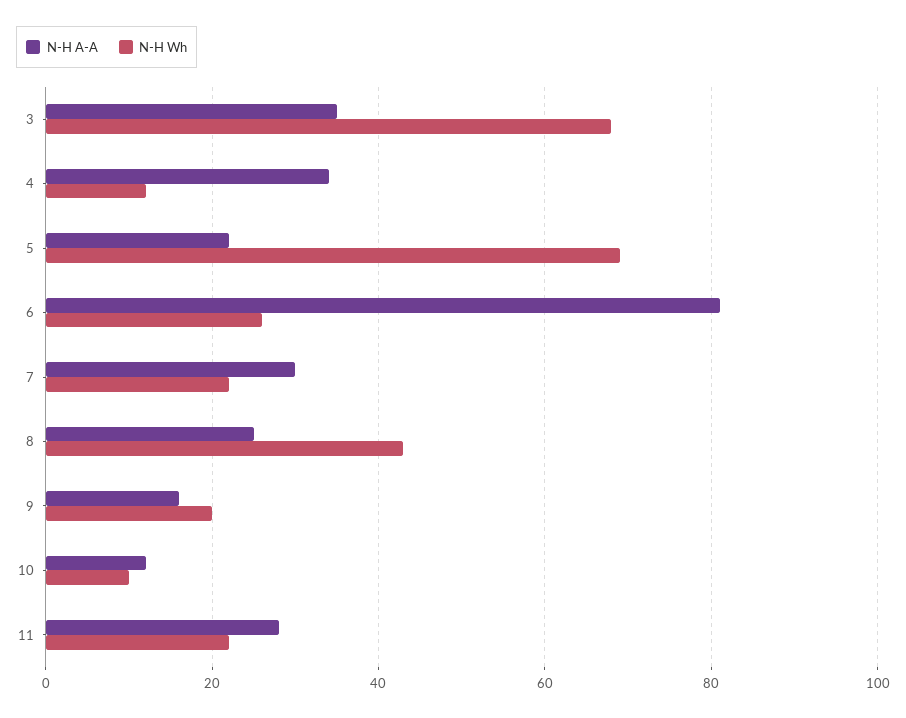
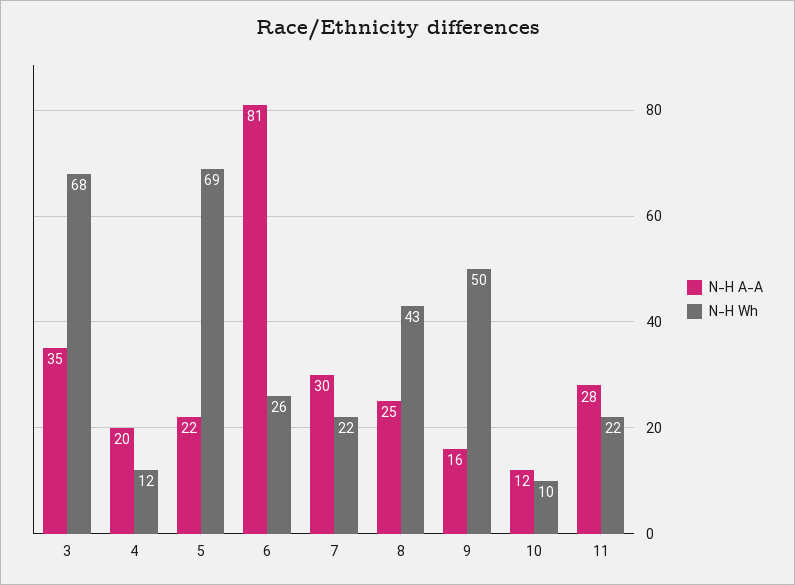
N-H A-A, 4: 35 -> 20
N-H Wh, 9: 20 -> 50

